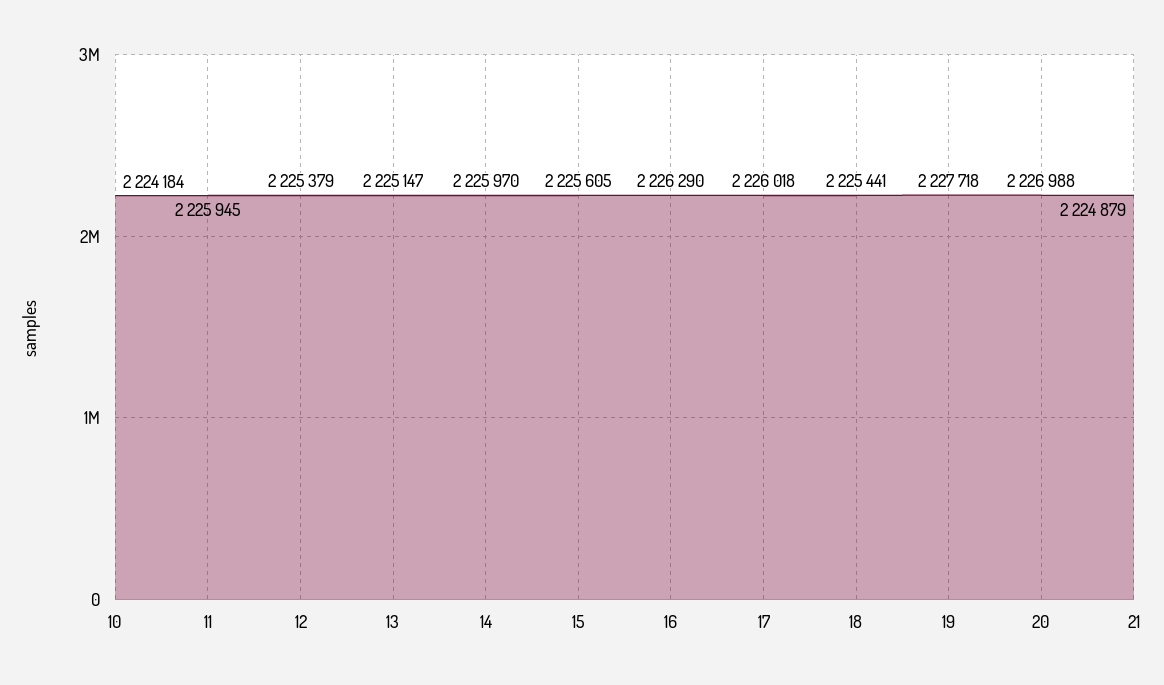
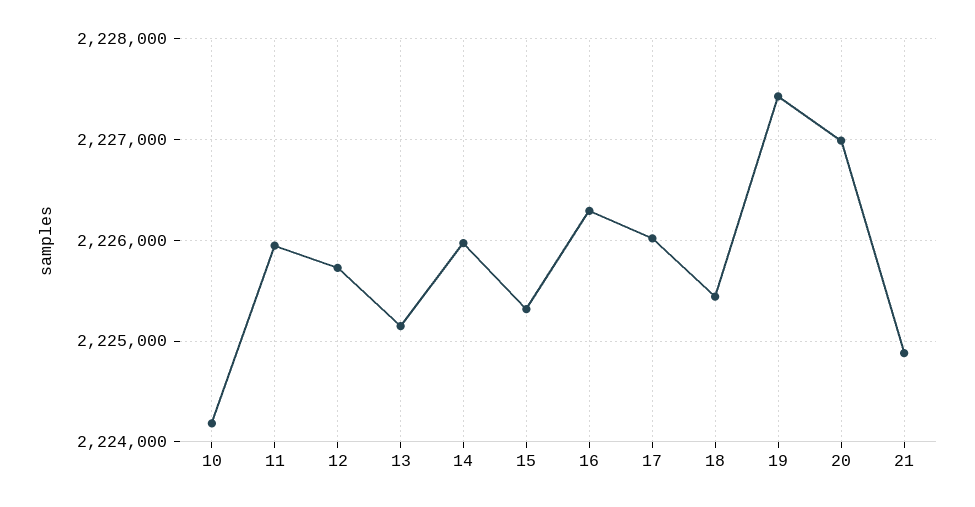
12: 2225379 -> 2225700
15: 2225605 -> 2225300
19: 2227718 -> 2227400

